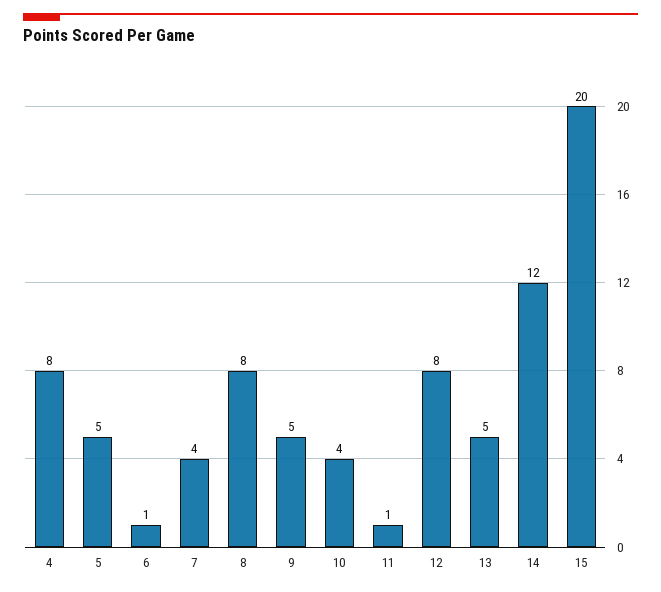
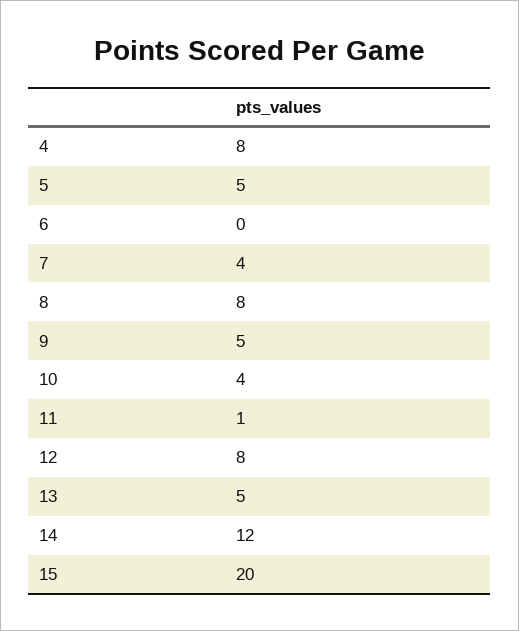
6: 1 -> 0

